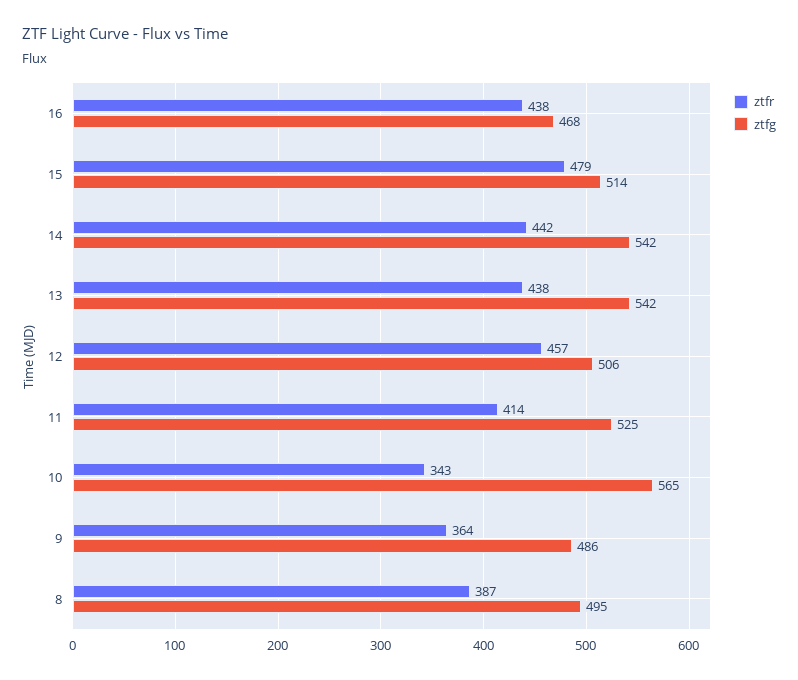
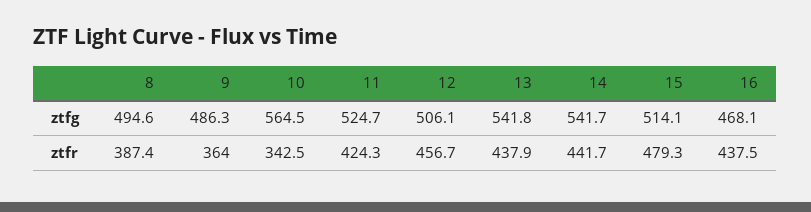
ztfr, 11: 414 -> 424.3

